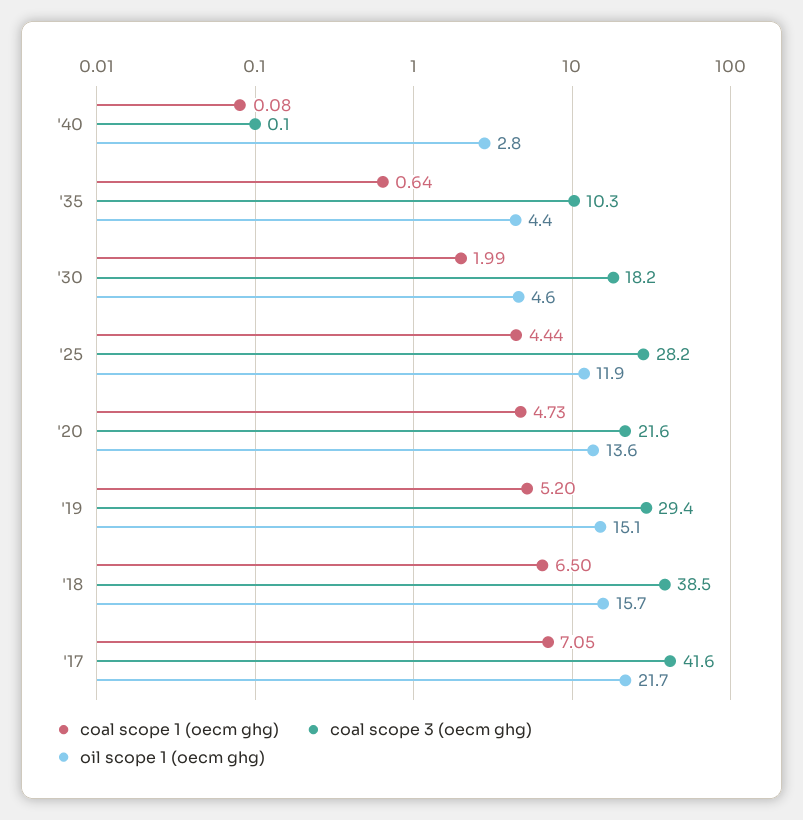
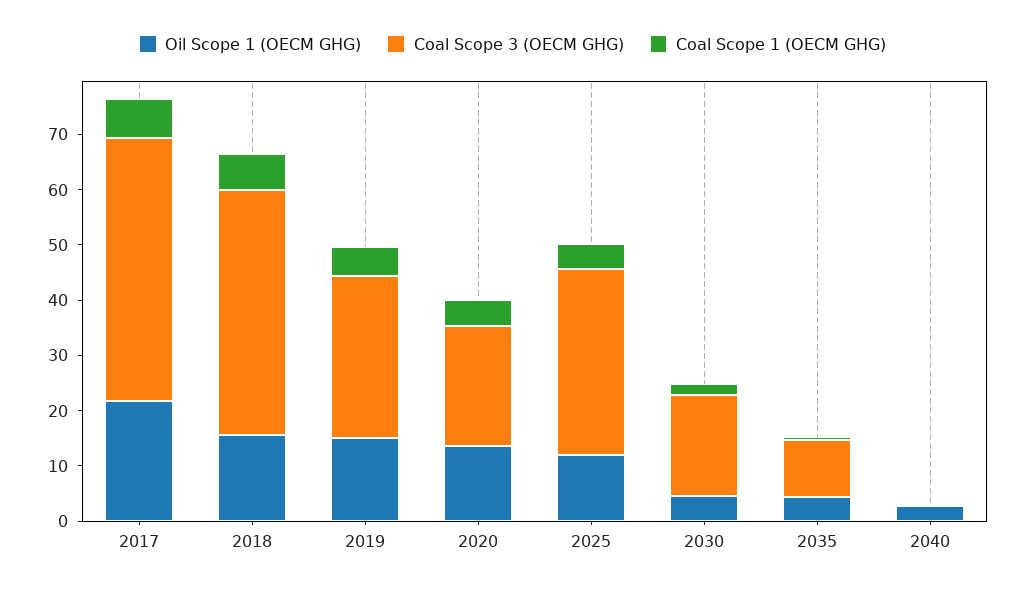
coal scope 3 (oecm ghg), '25: 28.2 -> 34
coal scope 3 (oecm ghg), '18: 38.5 -> 44
coal scope 3 (oecm ghg), '17: 41.6 -> 48

